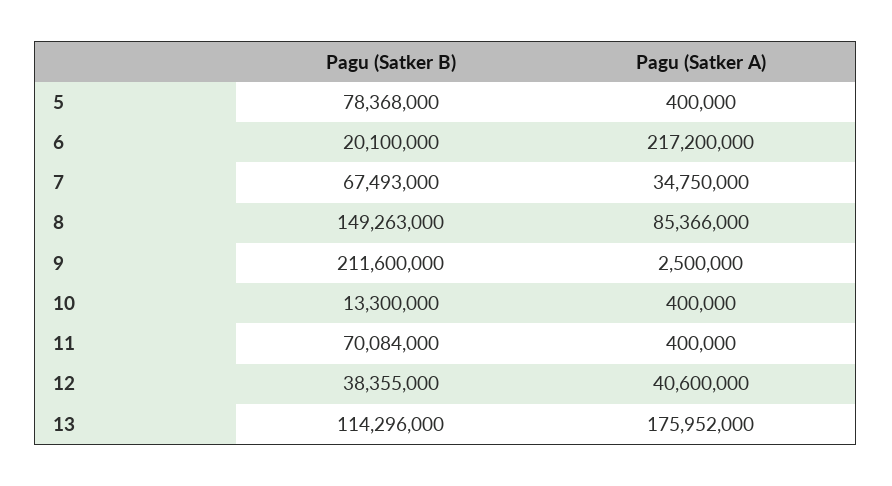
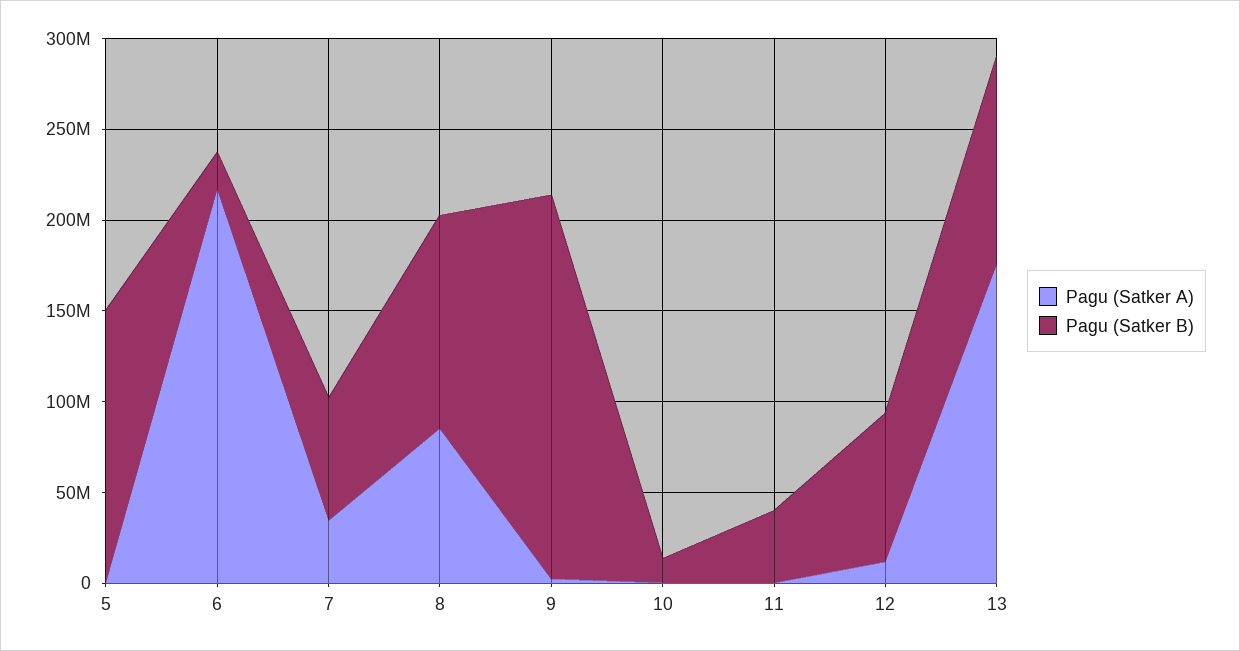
Pagu (Satker B), 5: 78368000 -> 150000000
Pagu (Satker B), 8: 149263000 -> 120000000
Pagu (Satker B), 11: 70084000 -> 40000000
Pagu (Satker B), 12: 38355000 -> 80000000
Pagu (Satker A), 12: 40600000 -> 10000000

